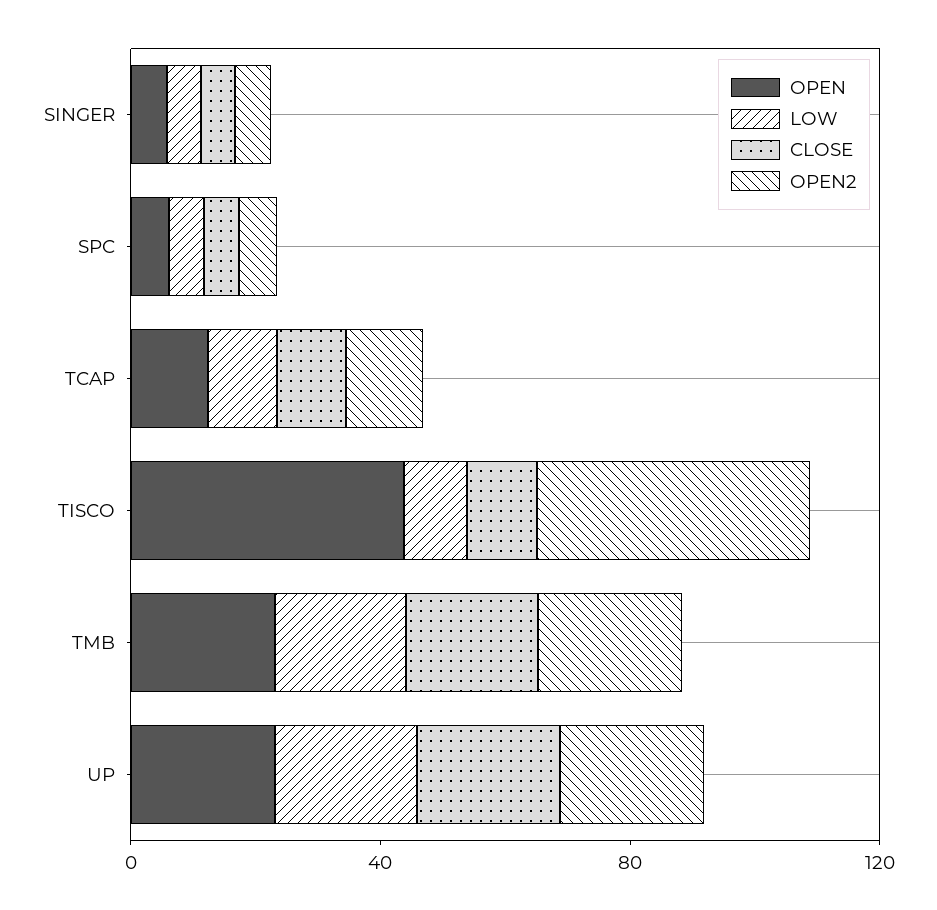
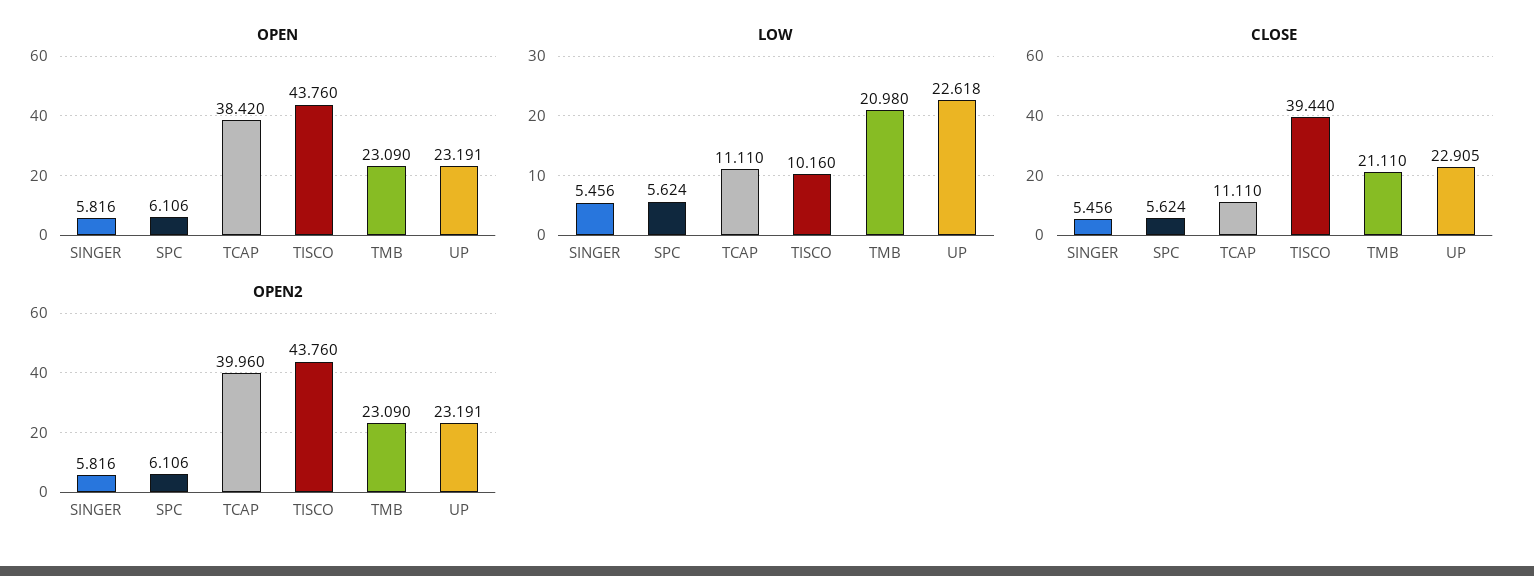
OPEN, TCAP: 10 -> 38.42
OPEN2, TCAP: 10 -> 39.96
CLOSE, TISCO: 10 -> 39.44

